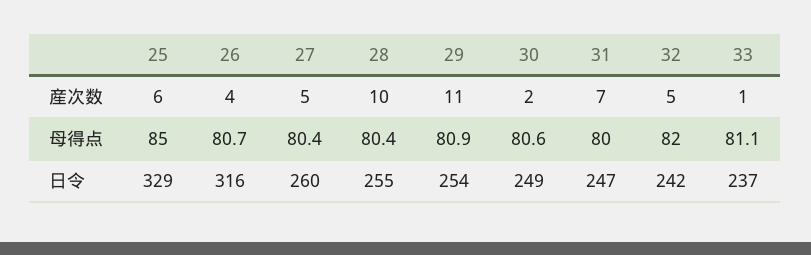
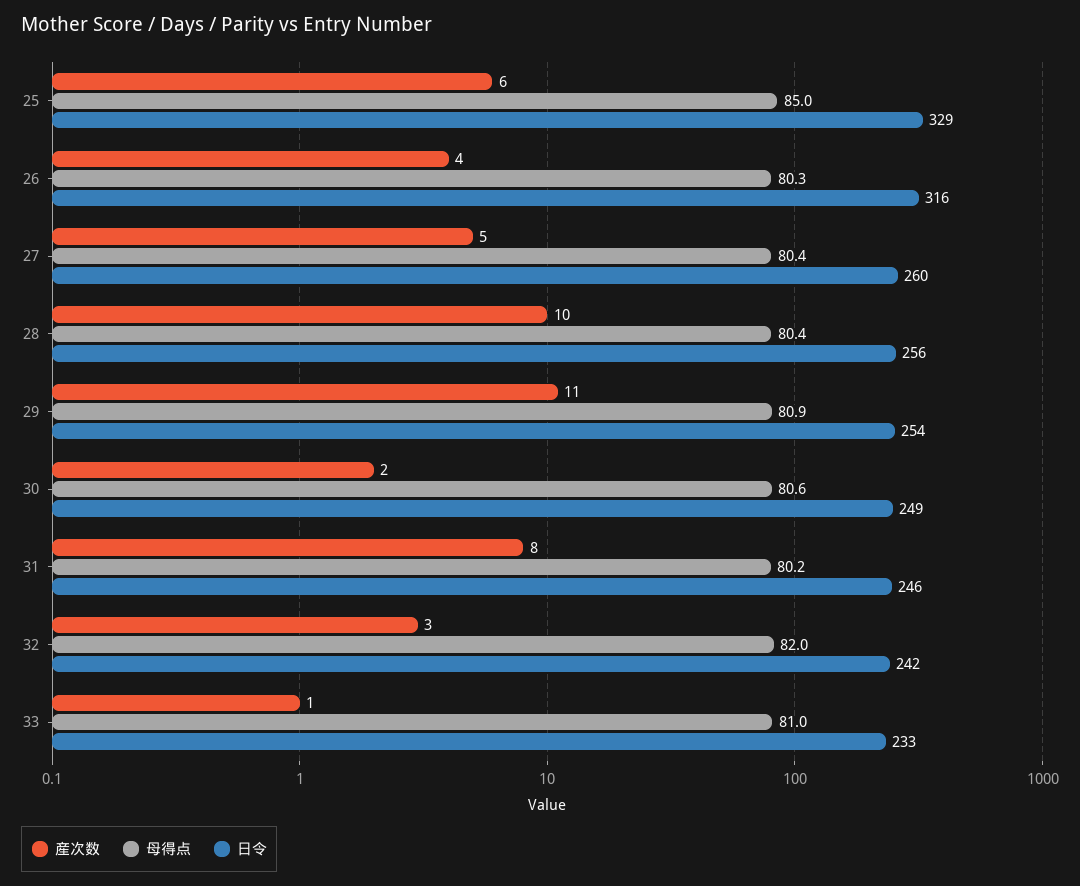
産次数, 31: 7 -> 8
産次数, 32: 5 -> 3
母得点, 26: 80.7 -> 80.3
母得点, 31: 80 -> 80.2
母得点, 33: 81.1 -> 81
日令, 28: 255 -> 256
日令, 31: 247 -> 246
日令, 33: 237 -> 233

